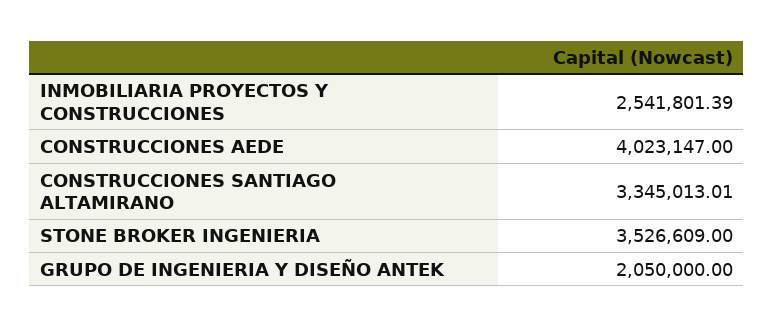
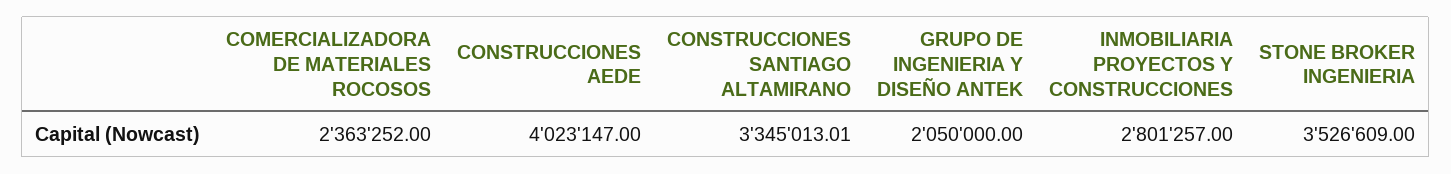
INMOBILIARIA PROYECTOS Y CONSTRUCCIONES: 2541801.39 -> 2801257
COMERCIALIZADORA DE MATERIALES ROCOSOS: none -> 2363252

